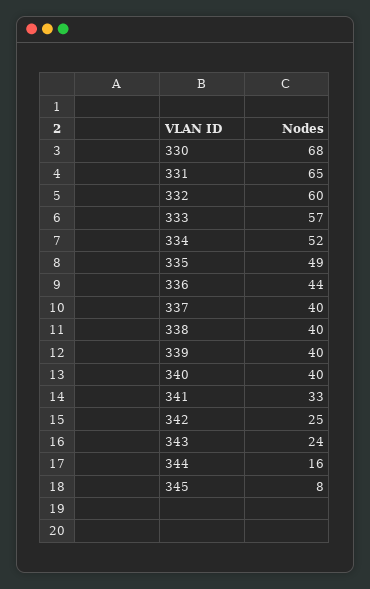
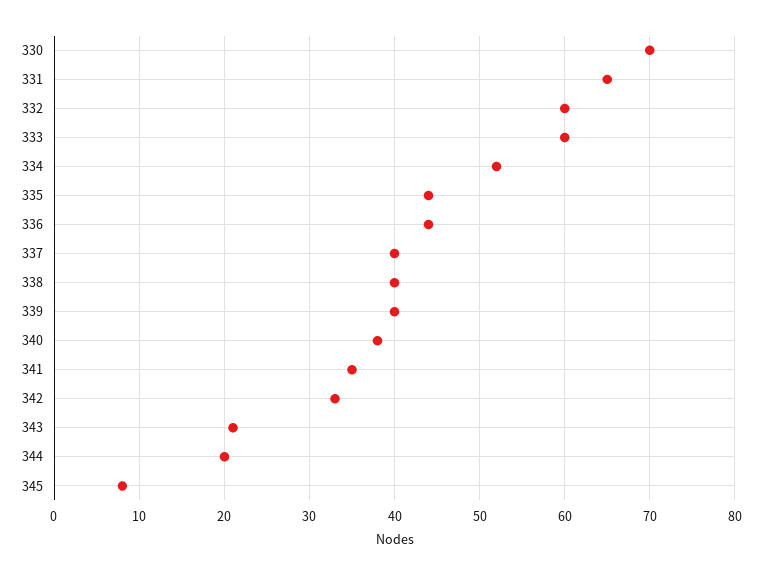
330: 68 -> 70
333: 57 -> 60
335: 49 -> 44
340: 40 -> 38
341: 33 -> 35
342: 25 -> 33
343: 24 -> 21
344: 16 -> 20

